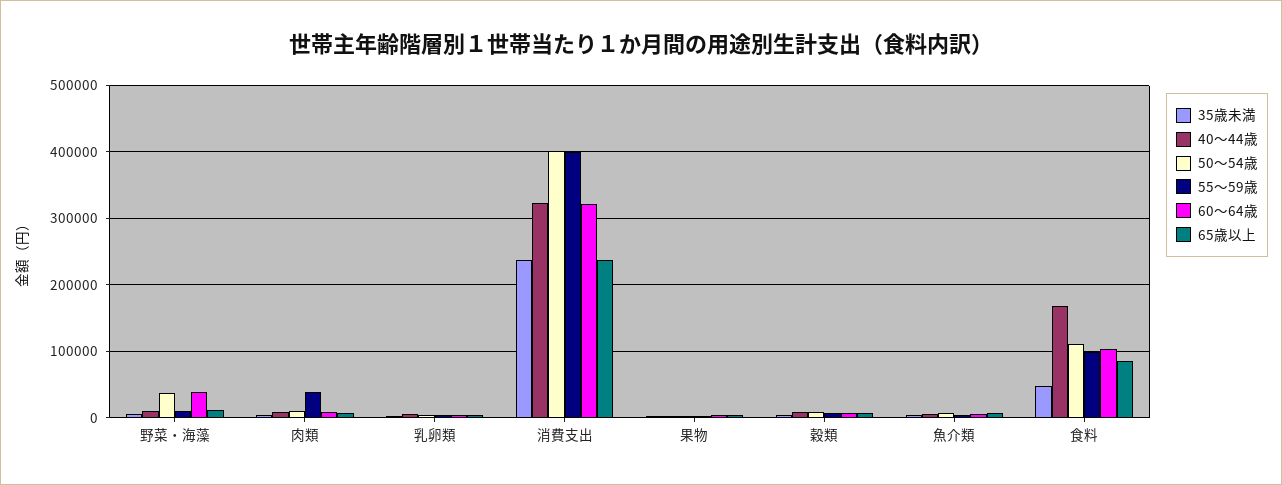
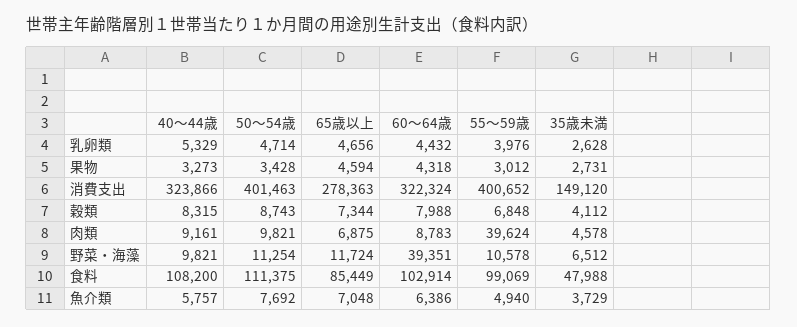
50～54歳, 野菜・海藻: 40000 -> 11254
35歳未満, 消費支出: 240000 -> 149120
65歳以上, 消費支出: 240000 -> 278363
40～44歳, 食料: 170000 -> 108200

